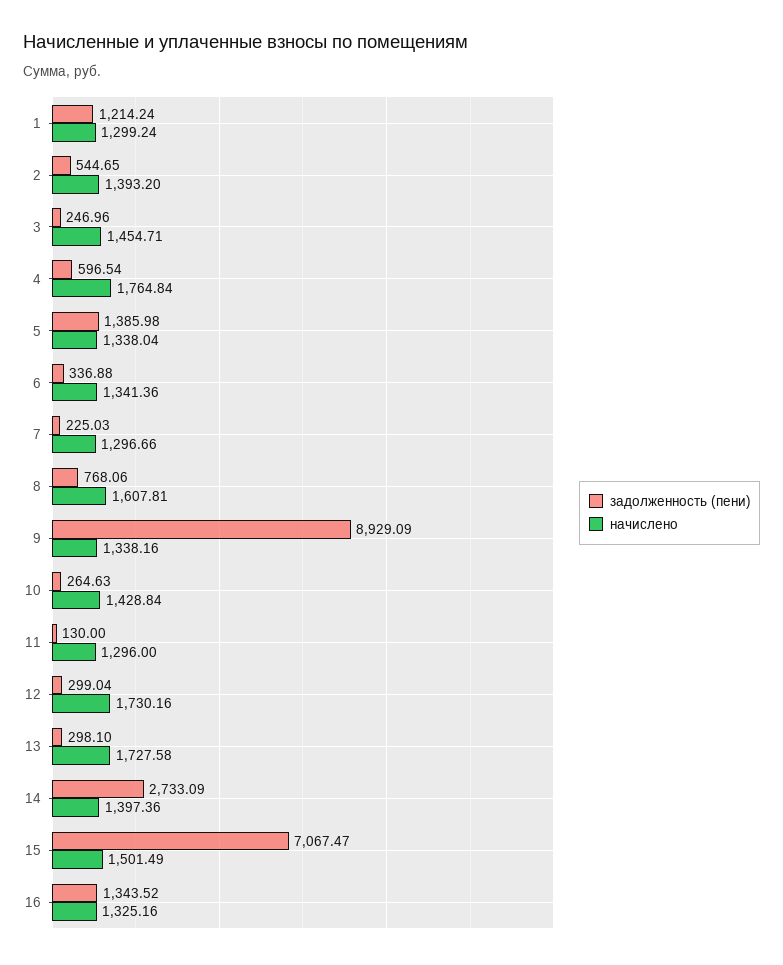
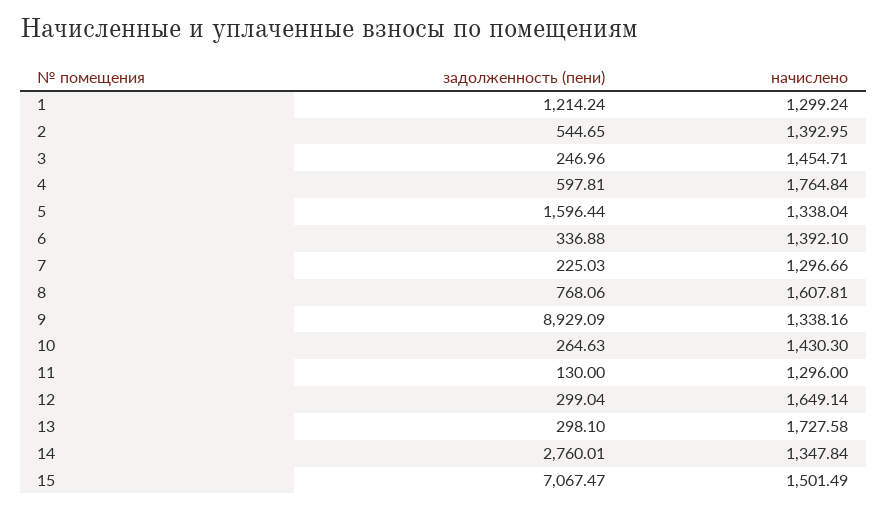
начислено, 2: 1393.2 -> 1392.95
задолженность (пени), 4: 596.54 -> 597.81
задолженность (пени), 5: 1385.98 -> 1596.44
начислено, 6: 1341.36 -> 1392.1
начислено, 10: 1428.84 -> 1430.3
начислено, 12: 1730.16 -> 1649.14
задолженность (пени), 14: 2733.09 -> 2760.01
начислено, 14: 1397.36 -> 1347.84
задолженность (пени), 16: 1343.52 -> none
начислено, 16: 1325.16 -> none

